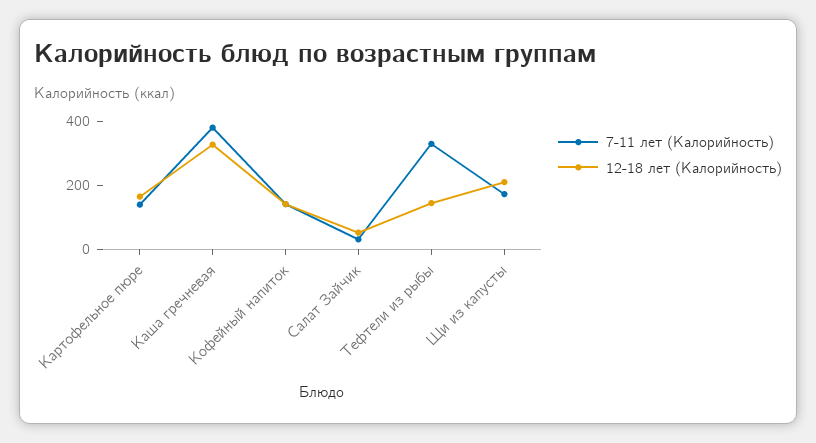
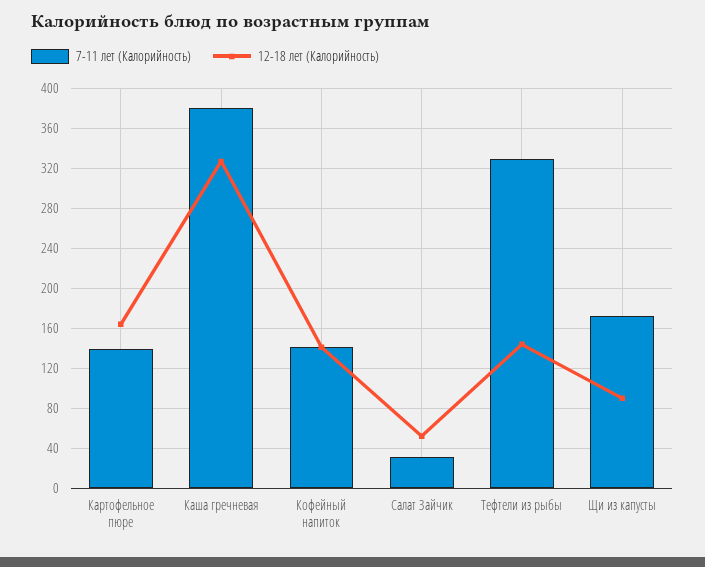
12-18 лет (Калорийность), Щи из капусты: 200 -> 90

